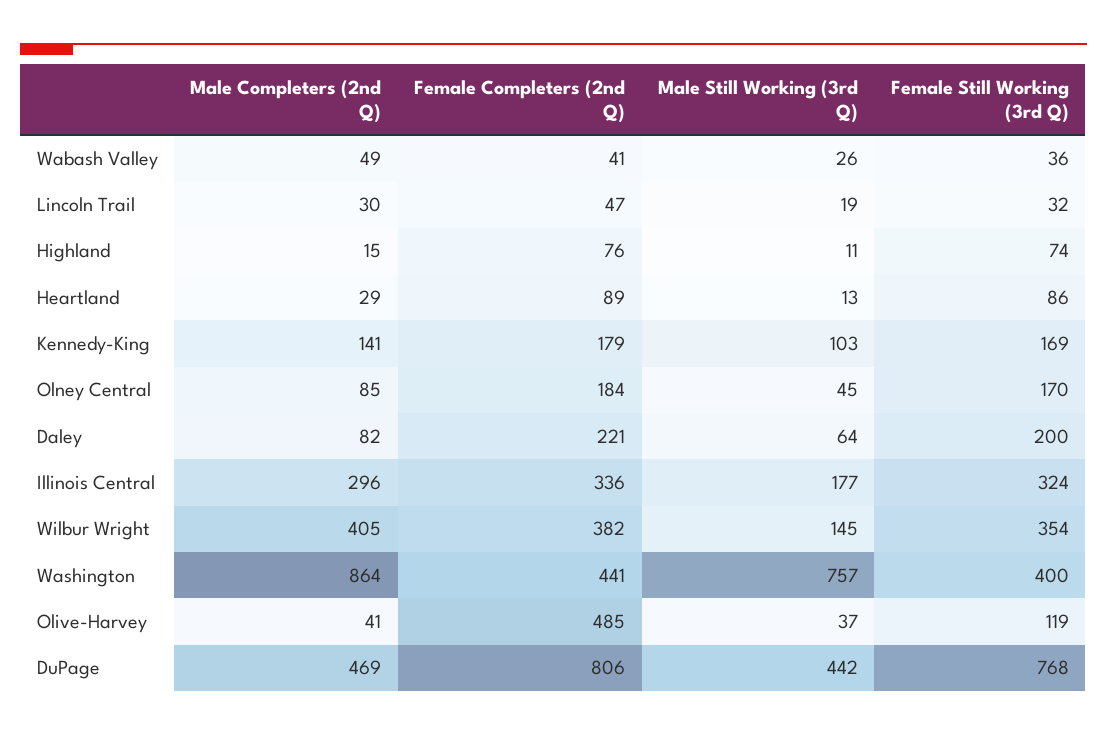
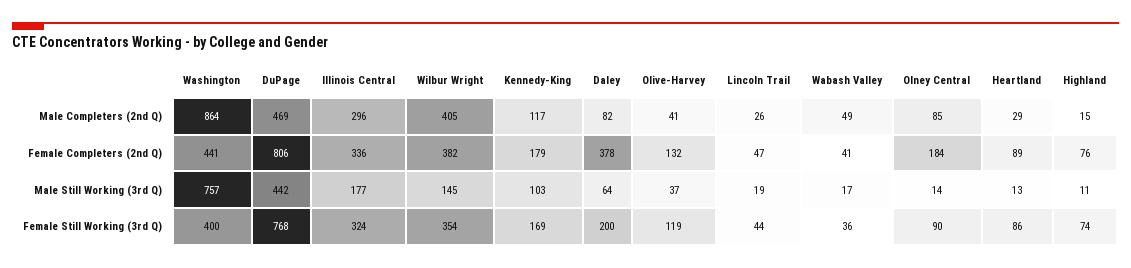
Male Still Working (3rd Q), Wabash Valley: 26 -> 17
Male Completers (2nd Q), Lincoln Trail: 30 -> 26
Female Still Working (3rd Q), Lincoln Trail: 32 -> 44
Male Completers (2nd Q), Kennedy-King: 141 -> 117
Male Still Working (3rd Q), Olney Central: 45 -> 14
Female Still Working (3rd Q), Olney Central: 170 -> 90
Female Completers (2nd Q), Daley: 221 -> 378
Female Completers (2nd Q), Olive-Harvey: 485 -> 132

